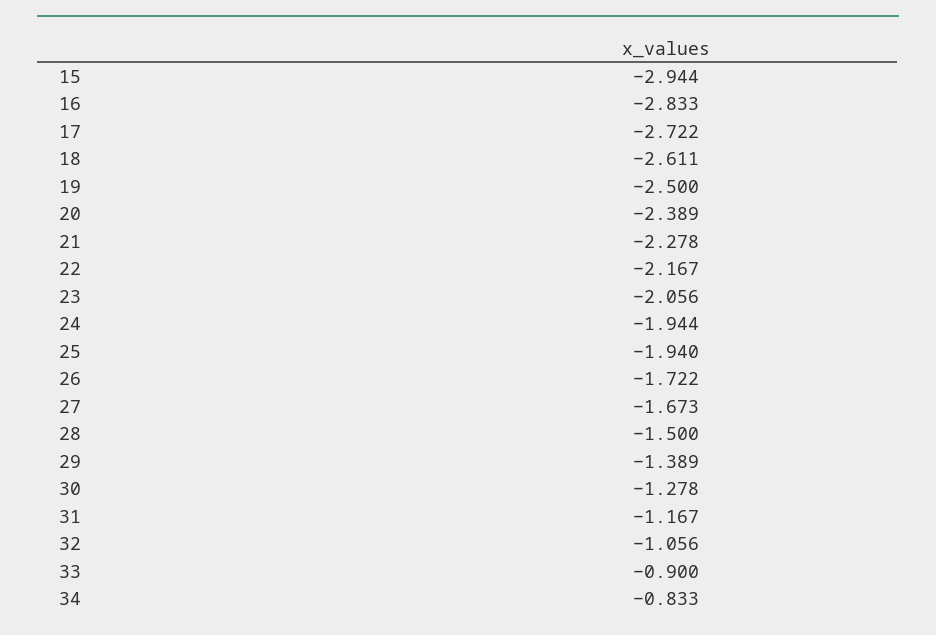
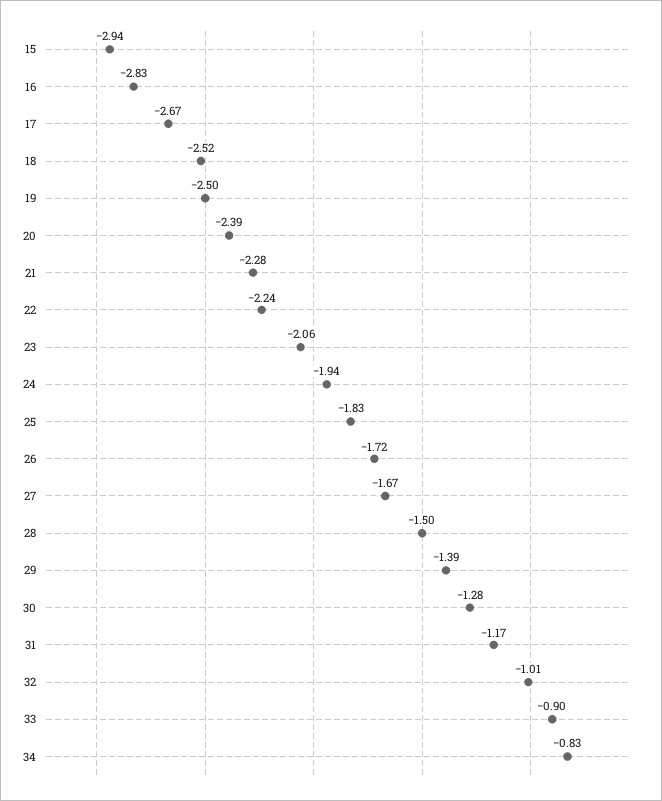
17: -2.722 -> -2.67
18: -2.611 -> -2.52
22: -2.167 -> -2.24
25: -1.94 -> -1.83
32: -1.056 -> -1.01

